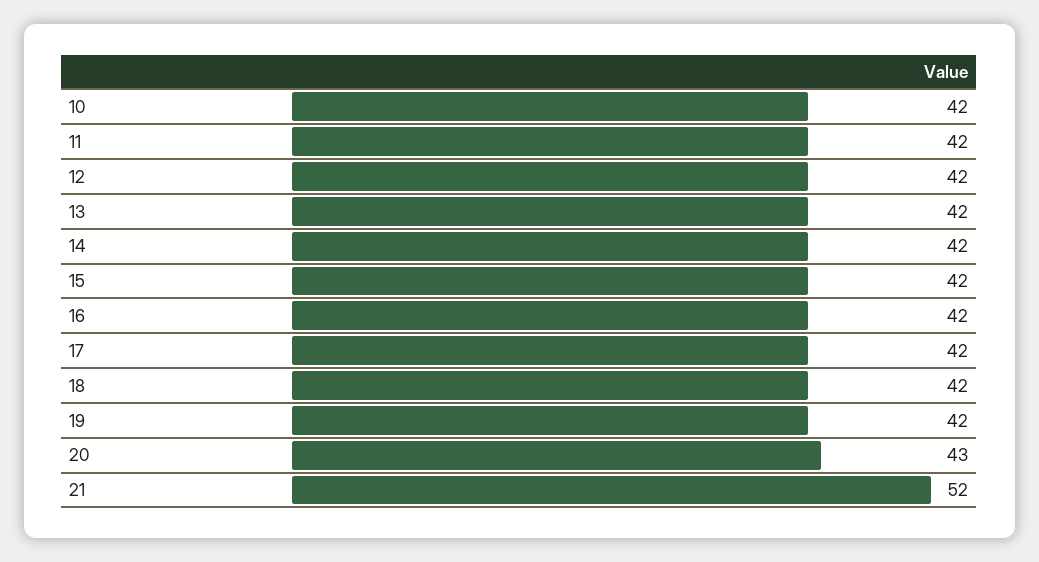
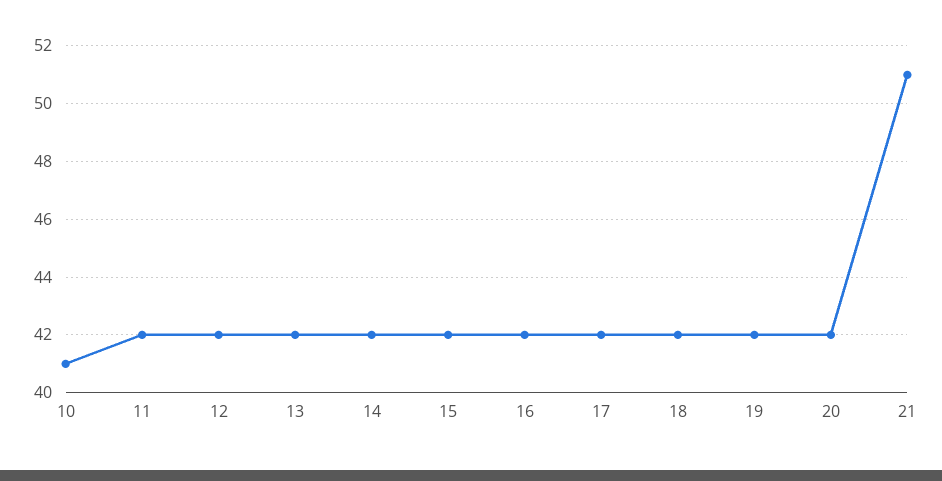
10: 42 -> 41
20: 43 -> 42
21: 52 -> 51

